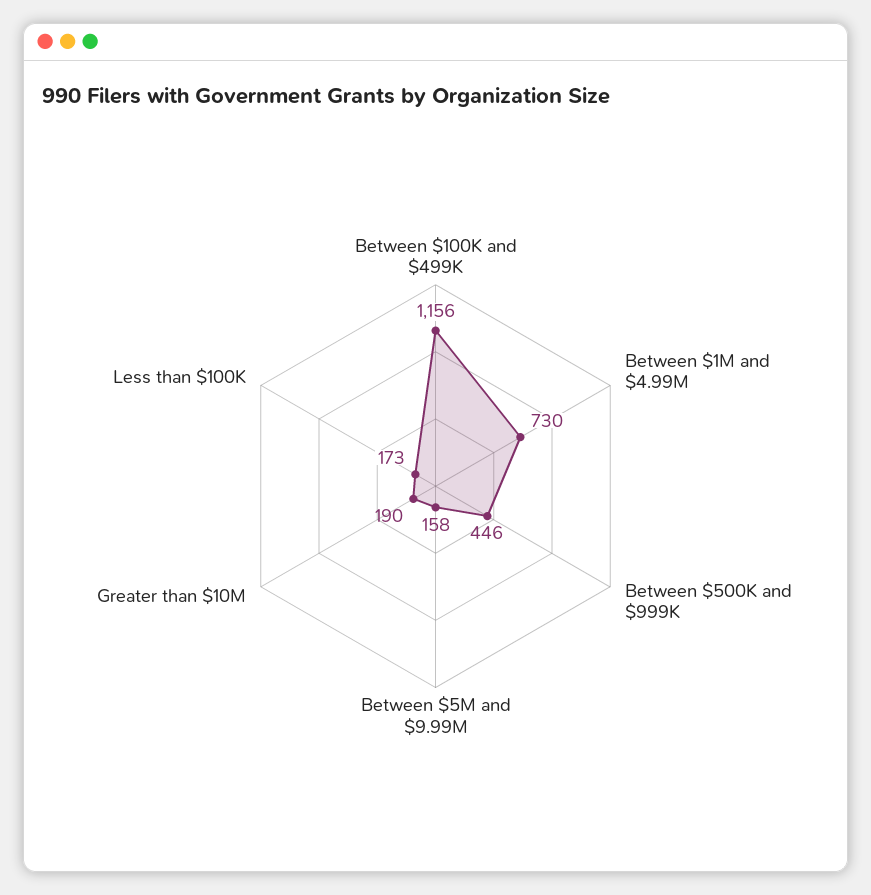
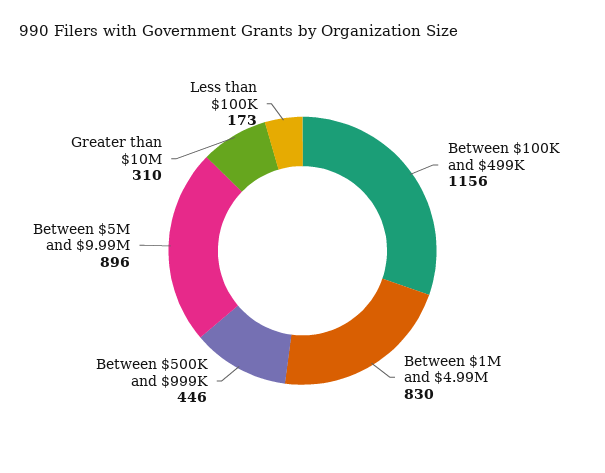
Between $1M and $4.99M: 730 -> 830
Between $5M and $9.99M: 158 -> 896
Greater than $10M: 190 -> 310

